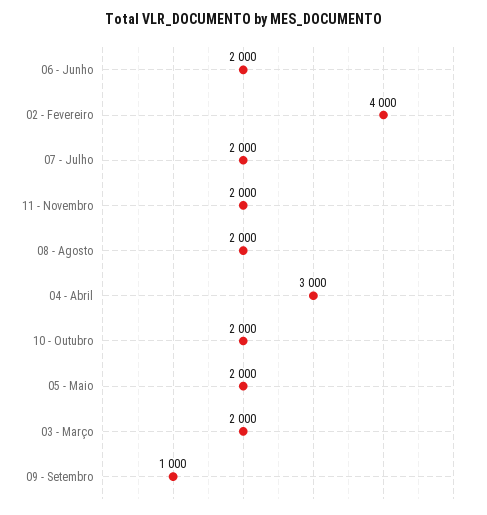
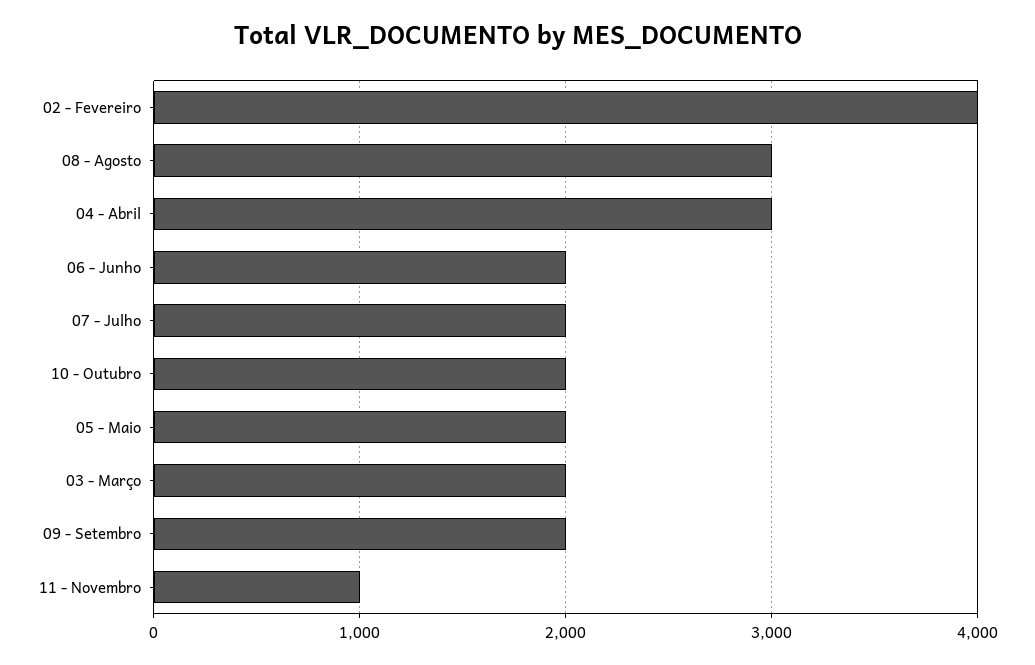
11 - Novembro: 2000 -> 1000
08 - Agosto: 2000 -> 3000
09 - Setembro: 1000 -> 2000

